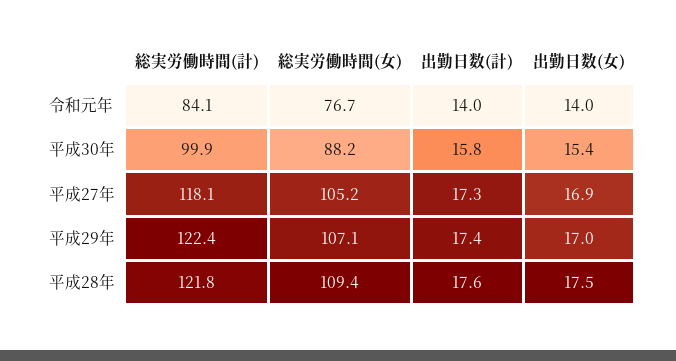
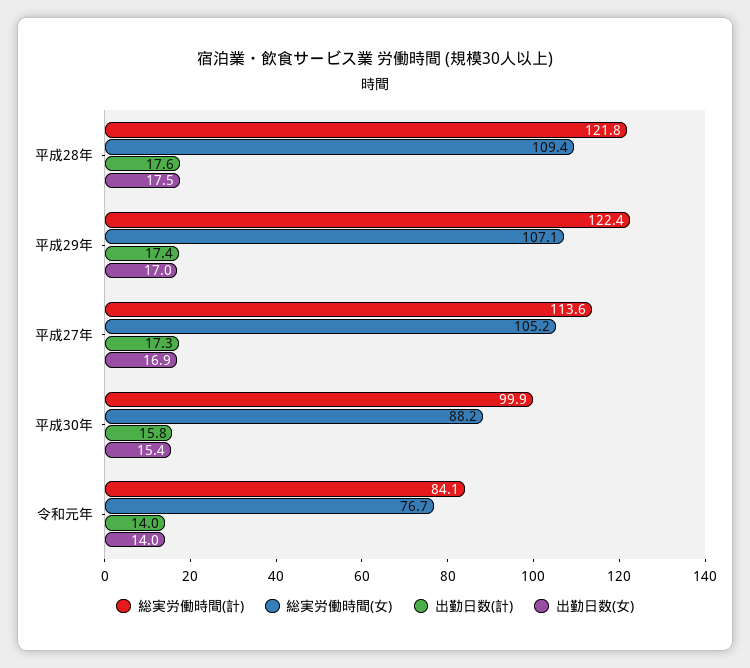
総実労働時間(計), 平成27年: 118.1 -> 113.6

